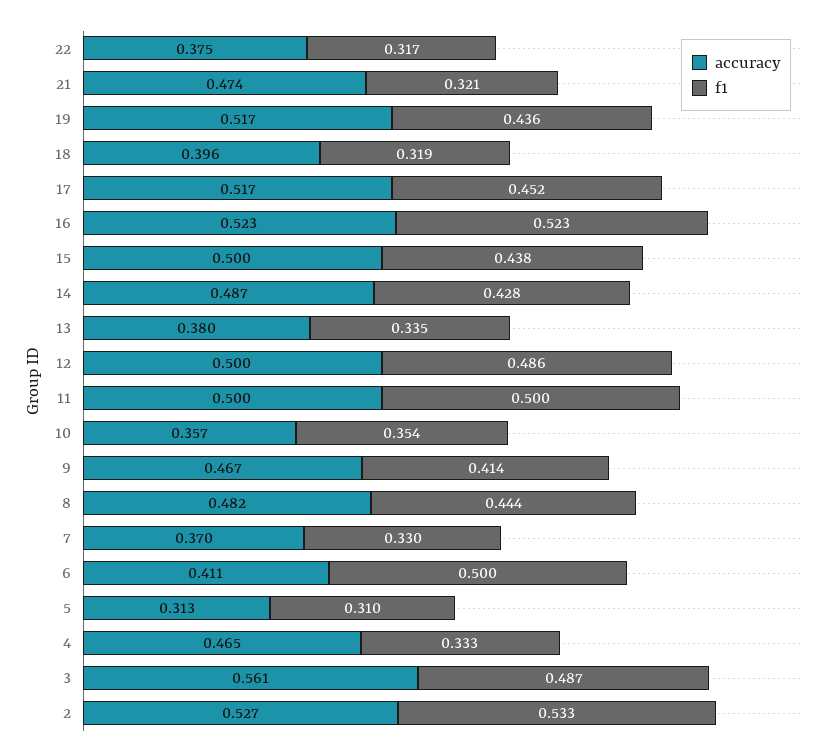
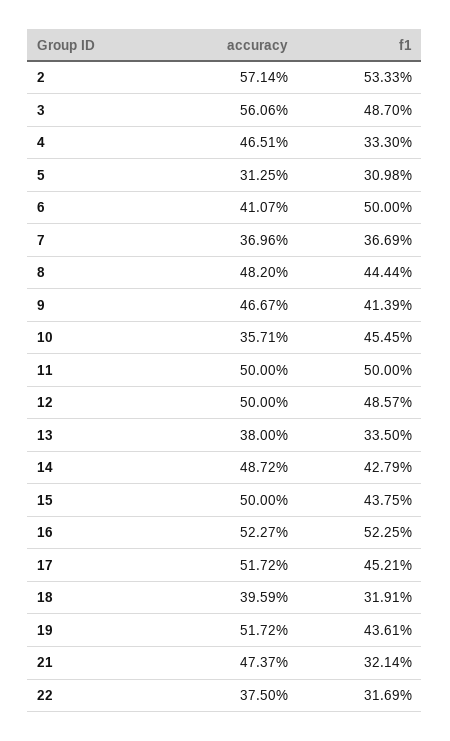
f1, 10: 0.354 -> 0.4545
f1, 7: 0.33 -> 0.3669
accuracy, 2: 0.527 -> 0.5714

